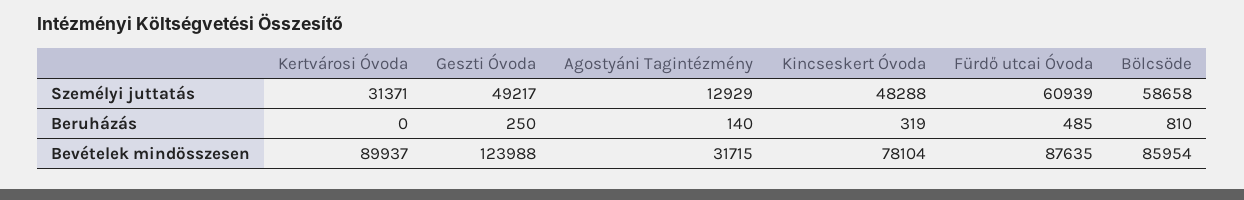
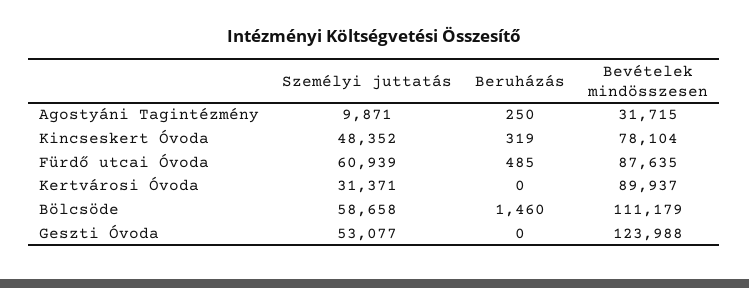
Geszti Óvoda, Személyi juttatás: 49217 -> 53077
Agostyáni Tagintézmény, Személyi juttatás: 12929 -> 9871
Kincseskert Óvoda, Személyi juttatás: 48288 -> 48352
Geszti Óvoda, Beruházás: 250 -> 0
Agostyáni Tagintézmény, Beruházás: 140 -> 250
Bölcsöde, Beruházás: 810 -> 1460
Bölcsöde, Bevételek mindösszesen: 85954 -> 111179

